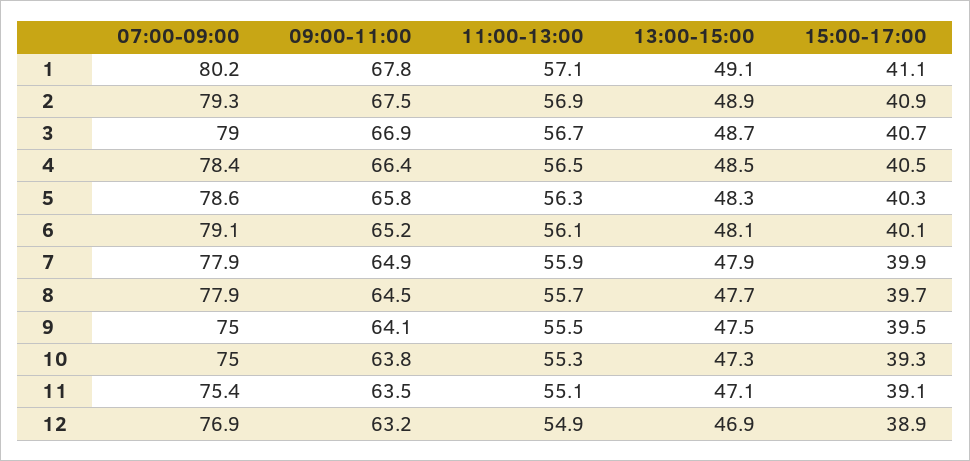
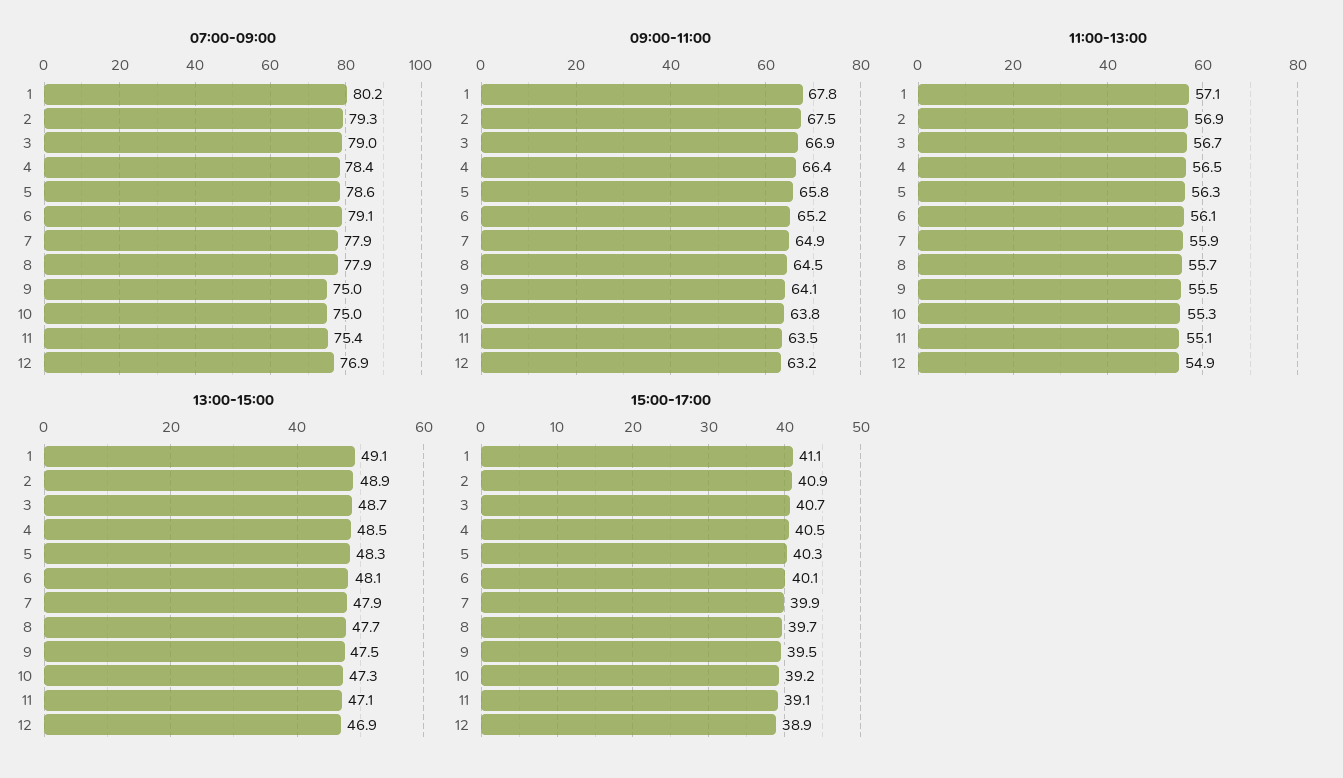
15:00-17:00, 10: 39.3 -> 39.2

